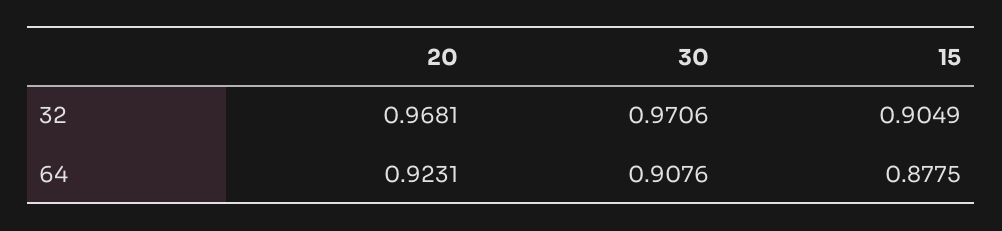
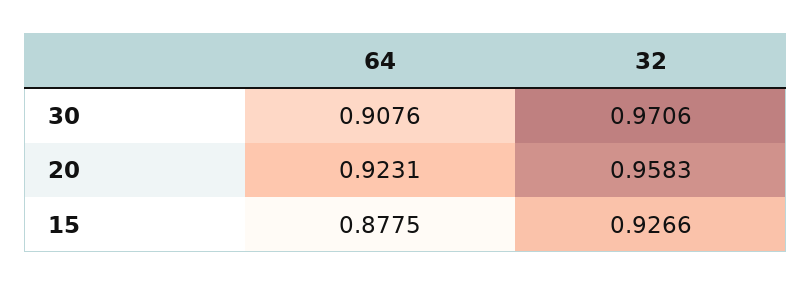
20, 32: 0.9681 -> 0.9583
15, 32: 0.9049 -> 0.9266

